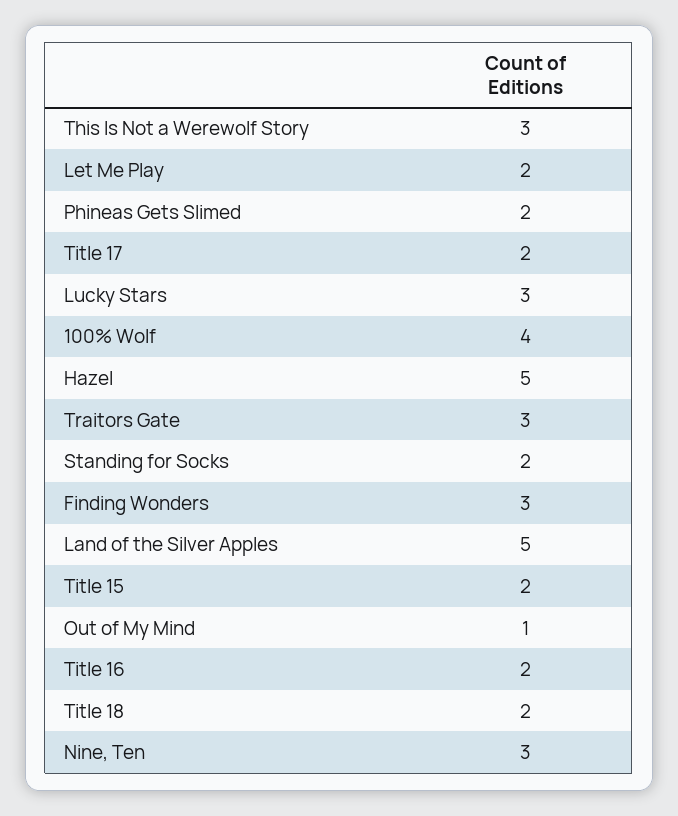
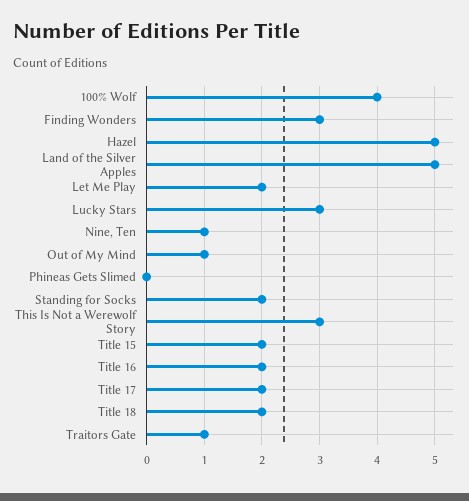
Phineas Gets Slimed: 2 -> 0
Traitors Gate: 3 -> 1
Nine, Ten: 3 -> 1

